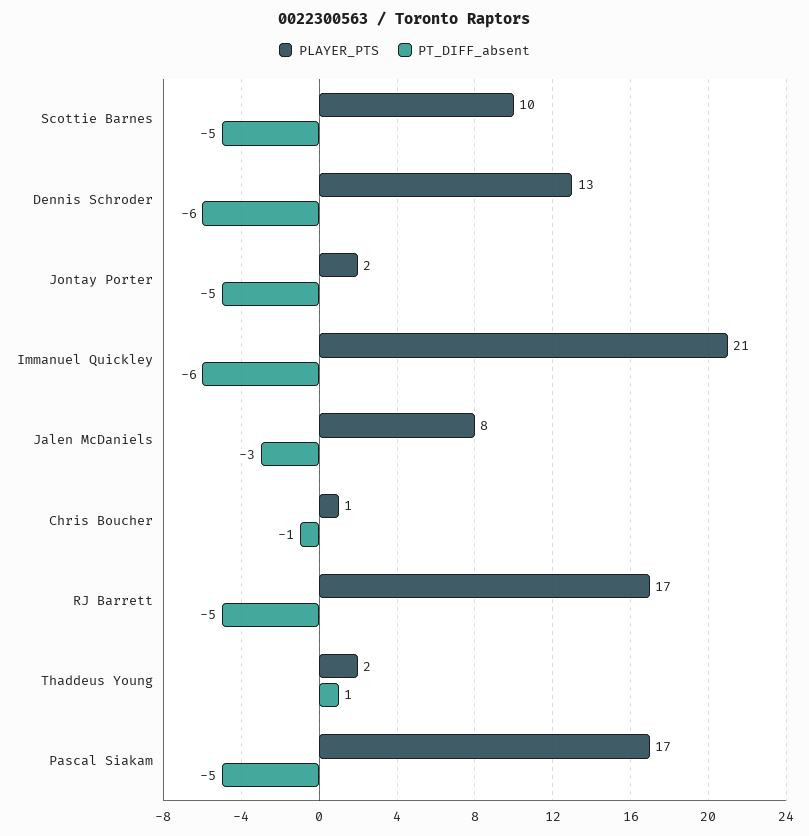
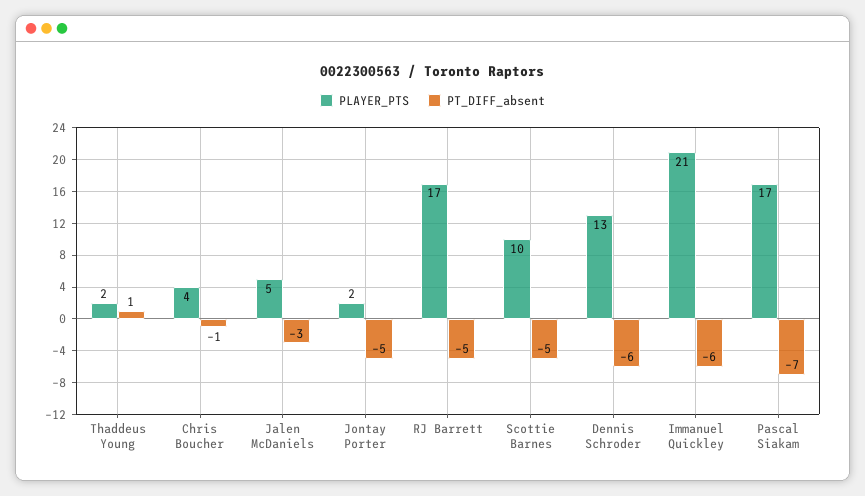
PLAYER_PTS, Jalen McDaniels: 8 -> 5
PLAYER_PTS, Chris Boucher: 1 -> 4
PT_DIFF_absent, Pascal Siakam: -5 -> -7

